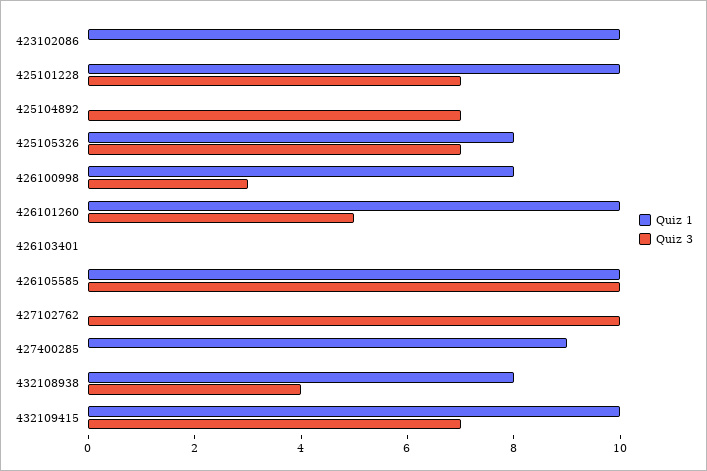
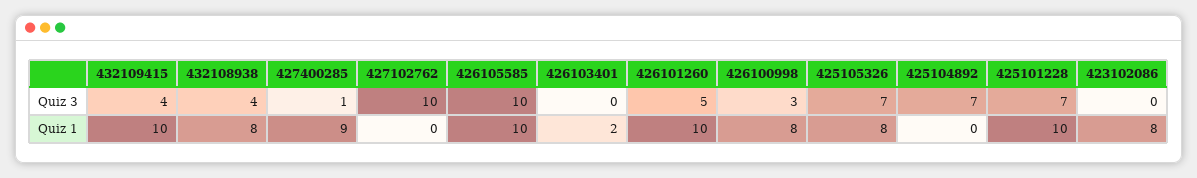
Quiz 1, 423102086: 10 -> 8
Quiz 1, 426103401: 0 -> 2
Quiz 3, 427400285: 0 -> 1
Quiz 3, 432109415: 7 -> 4

